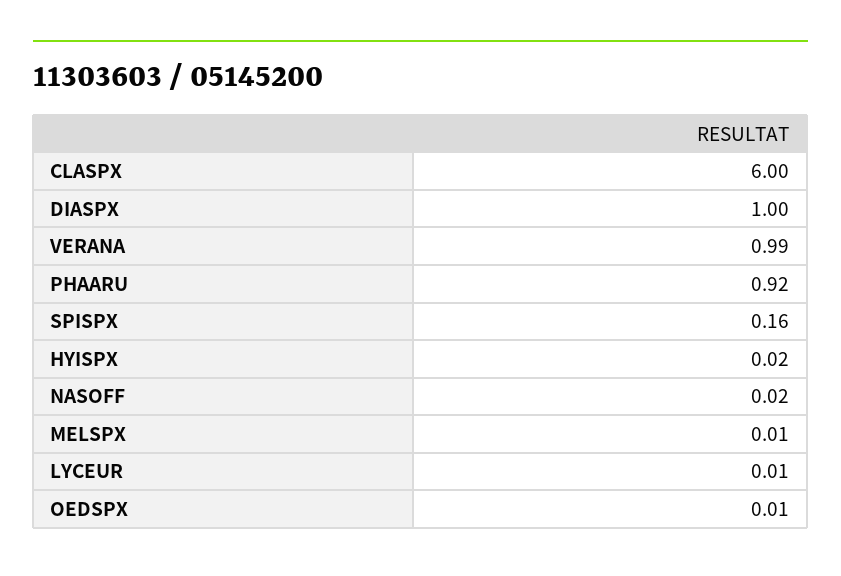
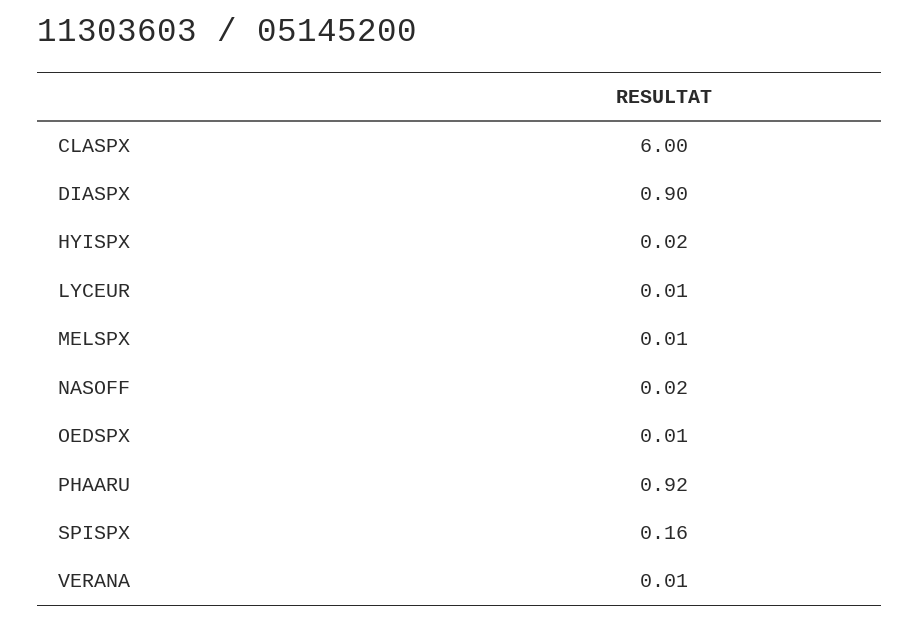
DIASPX: 1 -> 0.9
VERANA: 0.99 -> 0.01

